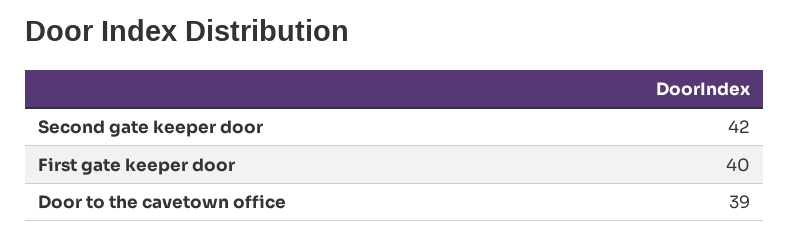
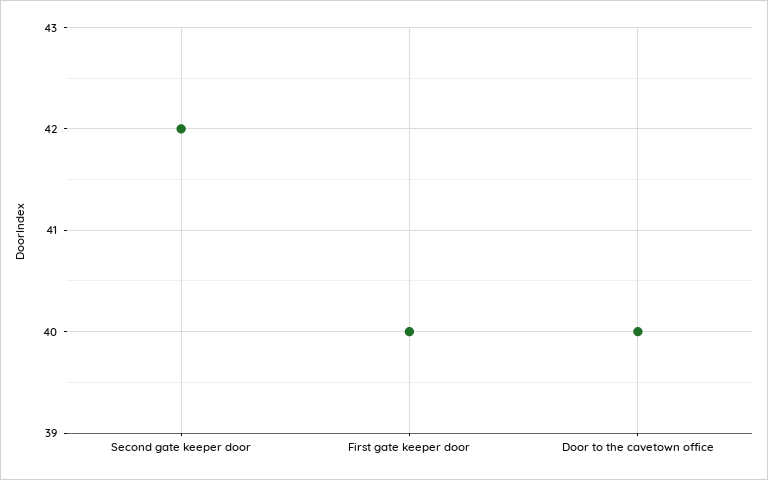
Door to the cavetown office: 39 -> 40

